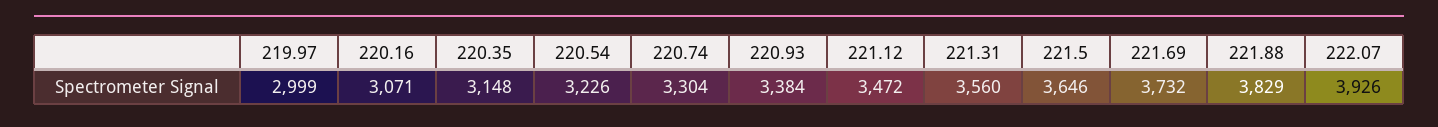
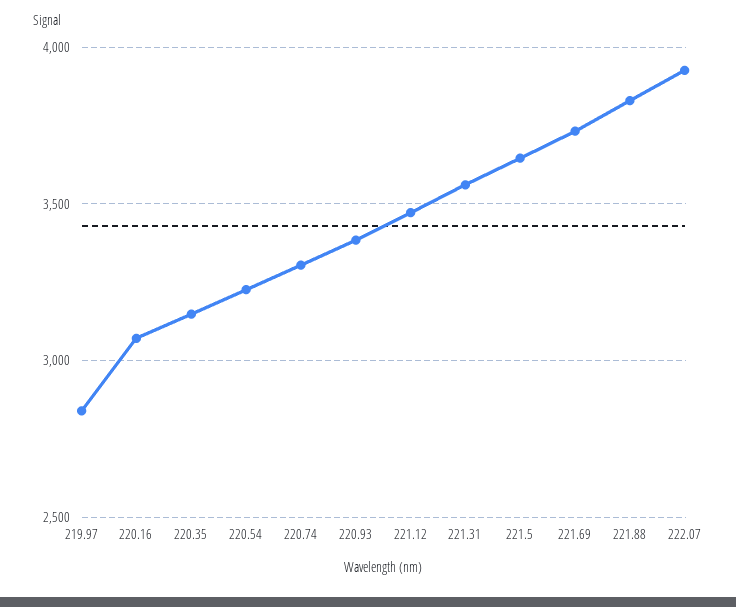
219.97: 2999 -> 2850

